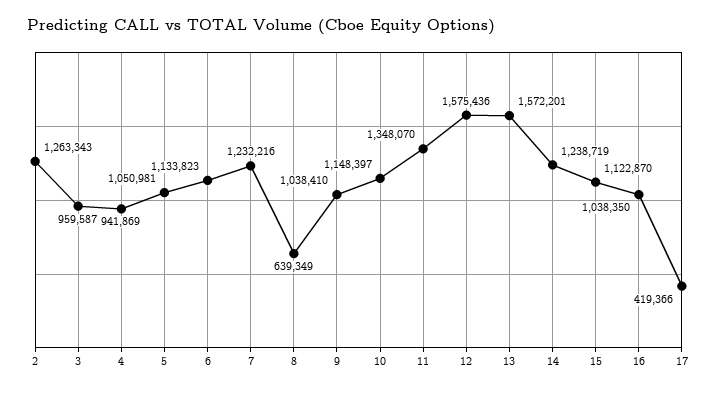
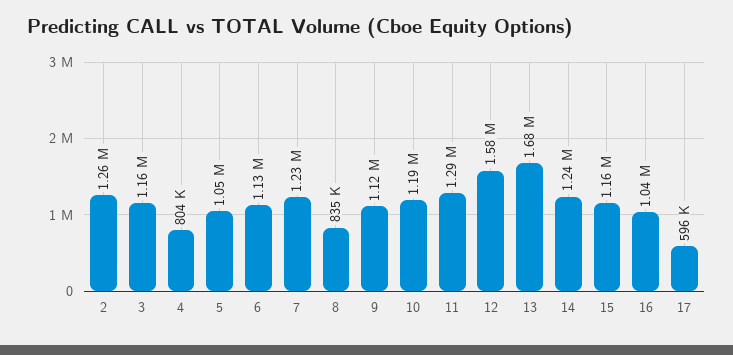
3: 959587 -> 1160000
4: 941869 -> 804000
8: 639349 -> 835000
9: 1038410 -> 1120000
10: 1148397 -> 1190000
11: 1348070 -> 1290000
13: 1572201 -> 1680000
15: 1122870 -> 1160000
17: 419366 -> 596000

